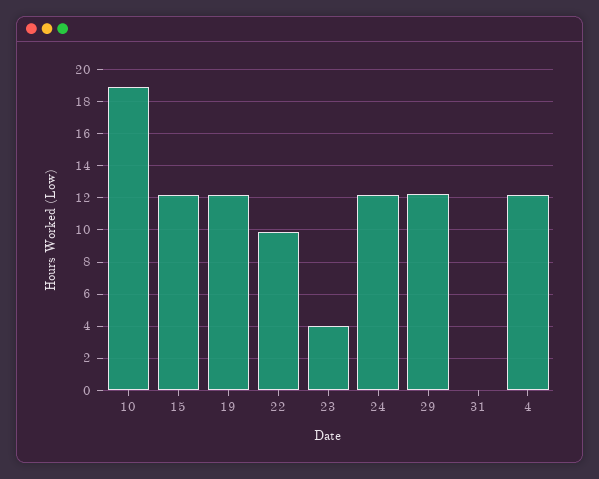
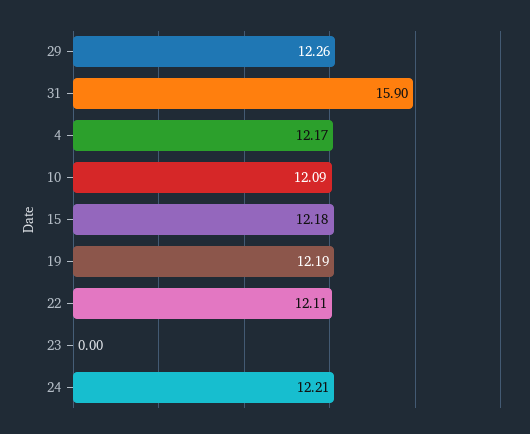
10: 19 -> 12.09
22: 10 -> 12.11
23: 4 -> 0
31: 0 -> 15.9

